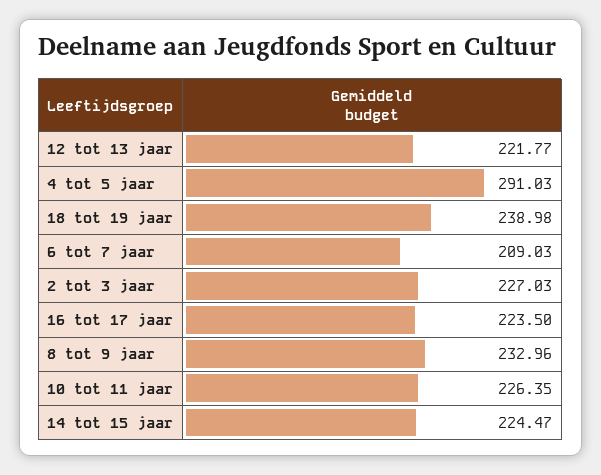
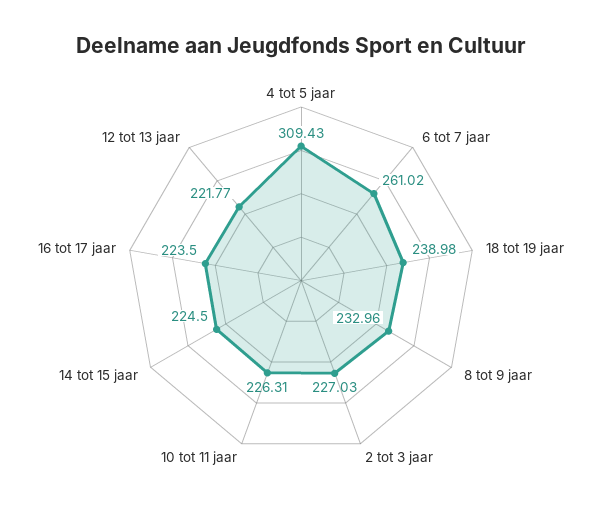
4 tot 5 jaar: 291.03 -> 309.43
6 tot 7 jaar: 209.03 -> 261.02
10 tot 11 jaar: 226.35 -> 226.31
14 tot 15 jaar: 224.47 -> 224.5

